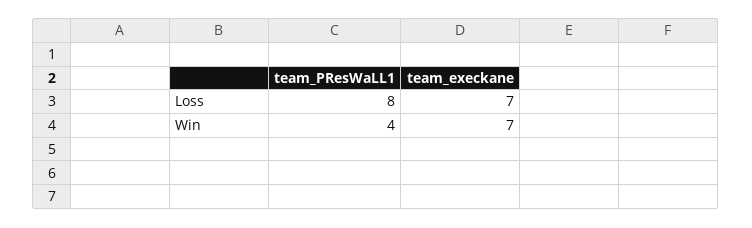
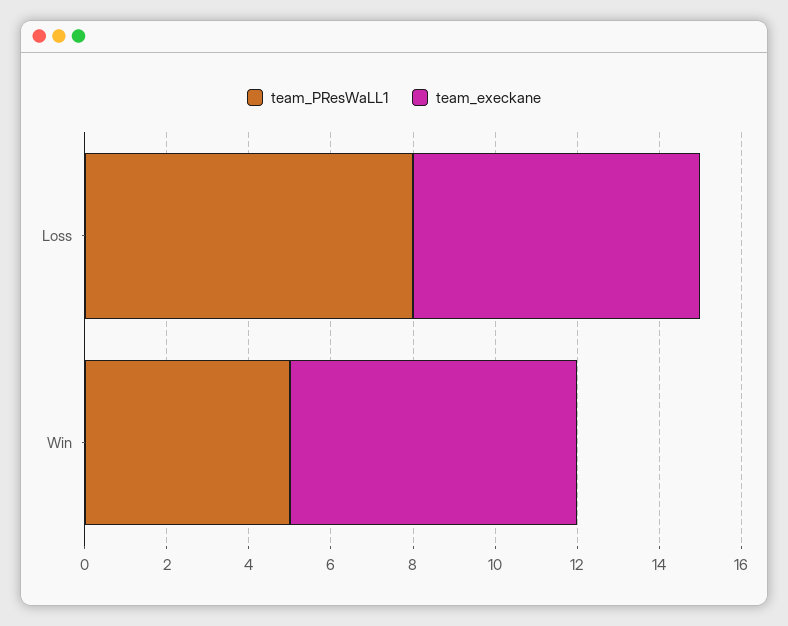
team_PResWaLL1, Win: 4 -> 5

